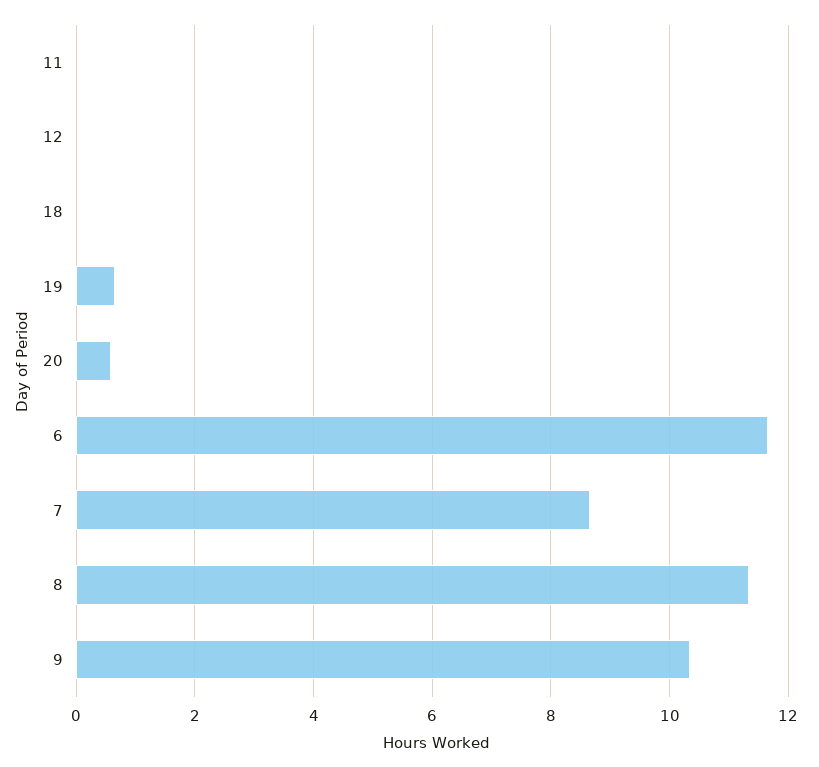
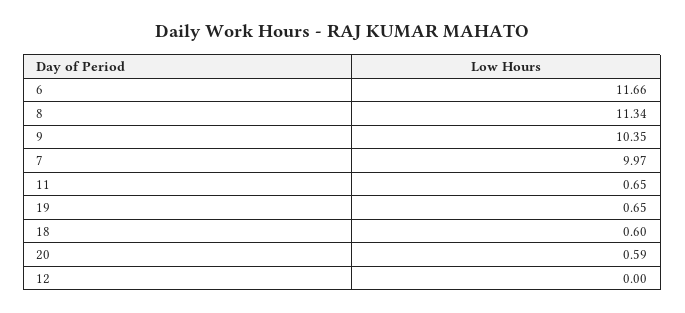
11: 0 -> 0.65
18: 0 -> 0.6
7: 8.6 -> 9.97

